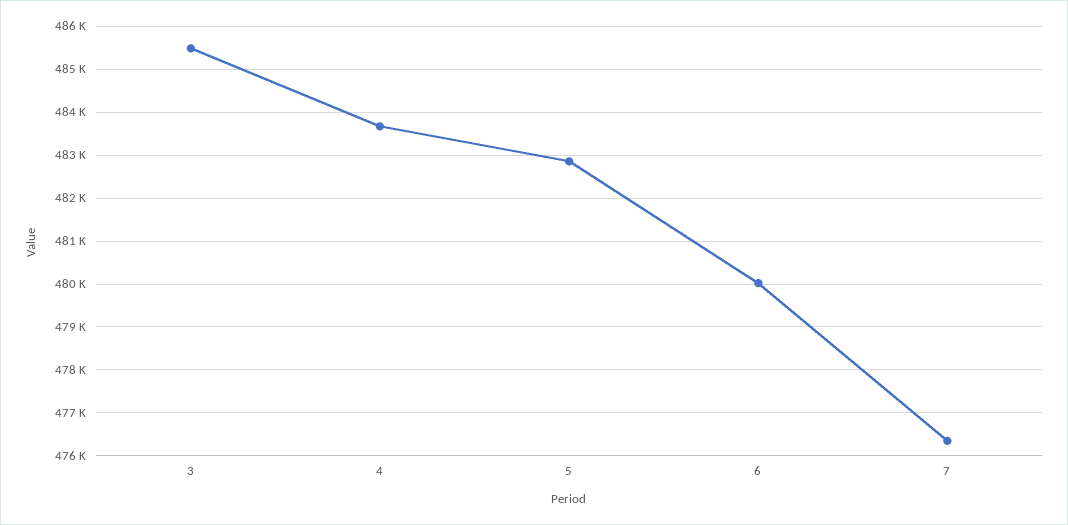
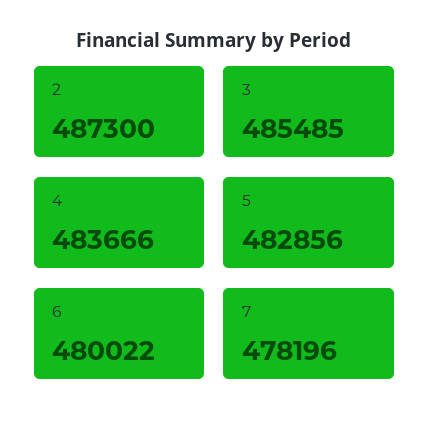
7: 476400 -> 478196
2: none -> 487300

